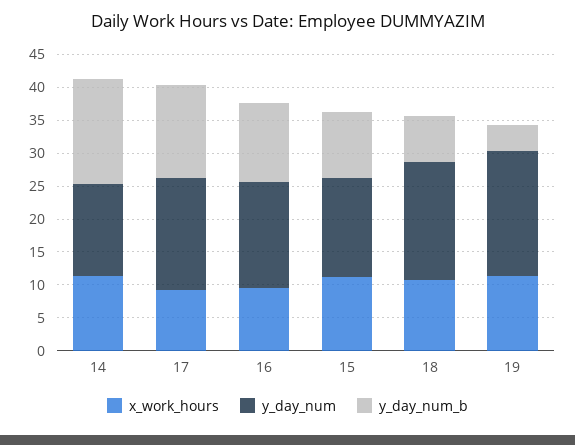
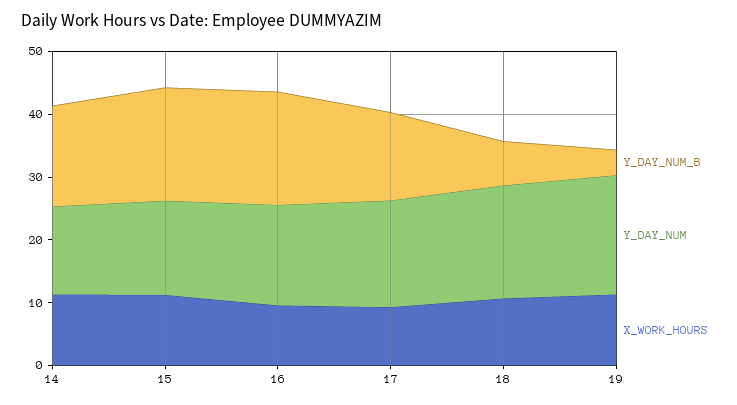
y_day_num_b, 16: 12.5 -> 18
y_day_num_b, 15: 10 -> 18

